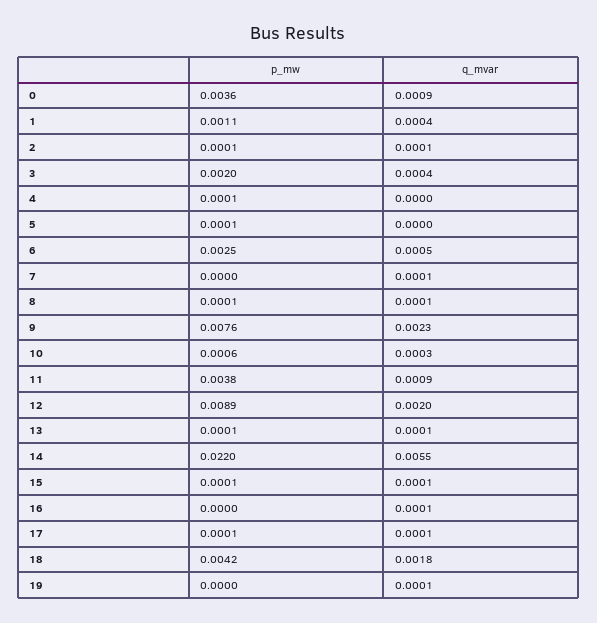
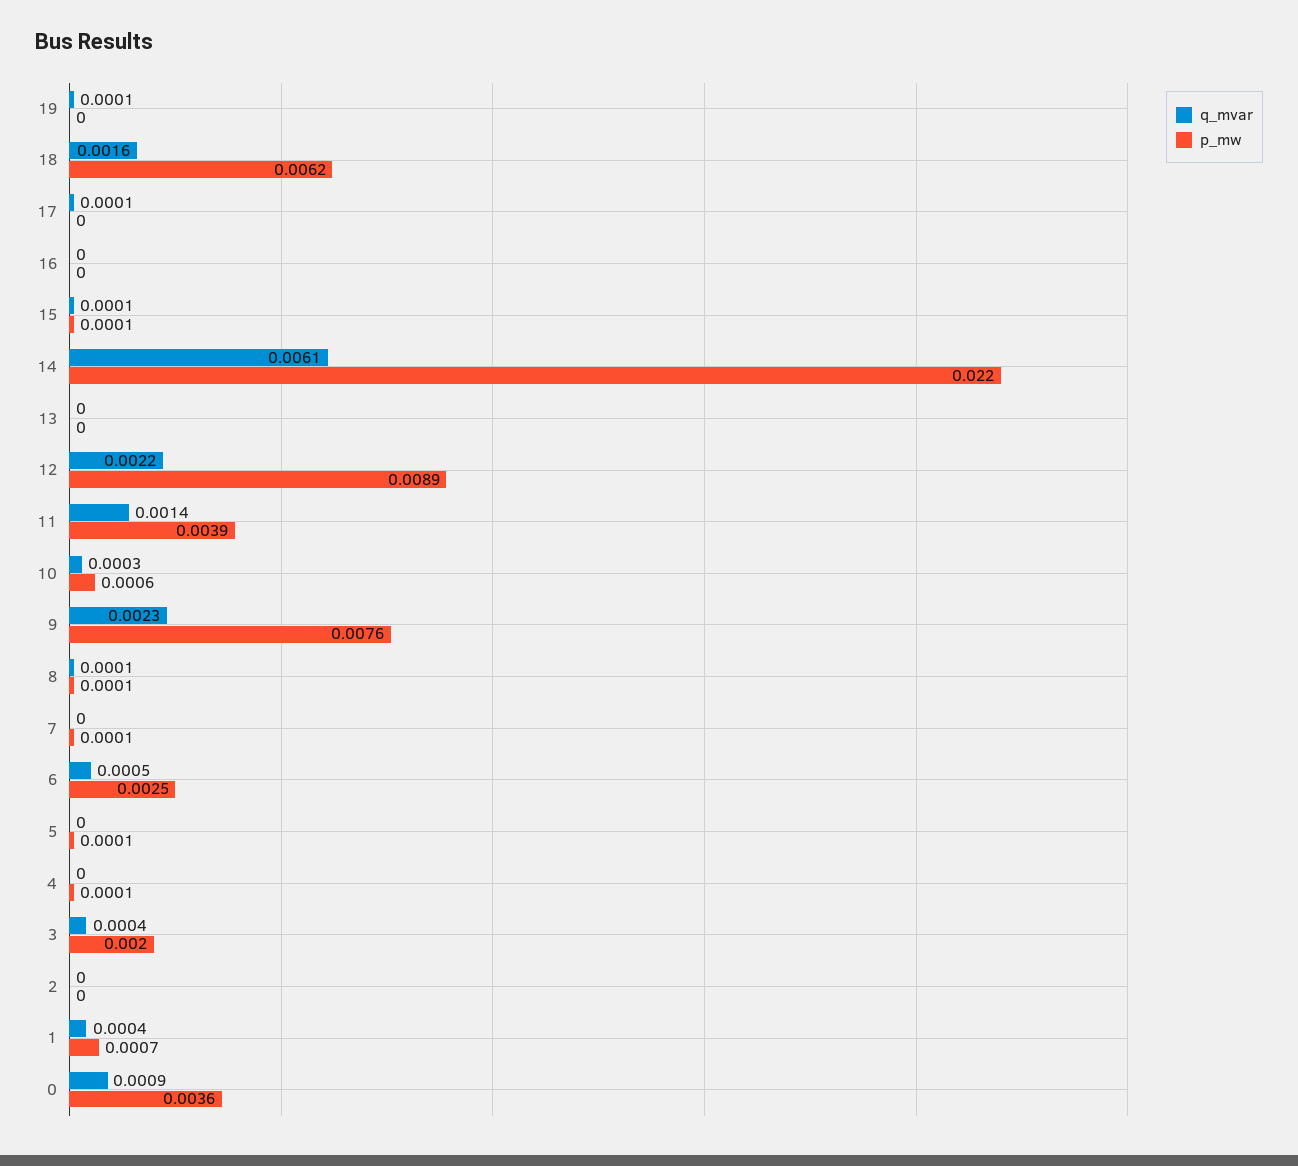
p_mw, 1: 0.0011 -> 0.0007
p_mw, 2: 0.0001 -> 0
q_mvar, 2: 0.0001 -> 0
p_mw, 7: 0 -> 0.0001
q_mvar, 7: 0.0001 -> 0
p_mw, 11: 0.0038 -> 0.0039
q_mvar, 11: 0.0009 -> 0.0014
q_mvar, 12: 0.002 -> 0.0022
p_mw, 13: 0.0001 -> 0
q_mvar, 13: 0.0001 -> 0
q_mvar, 14: 0.0055 -> 0.0061
q_mvar, 16: 0.0001 -> 0
p_mw, 17: 0.0001 -> 0
p_mw, 18: 0.0042 -> 0.0062
q_mvar, 18: 0.0018 -> 0.0016

